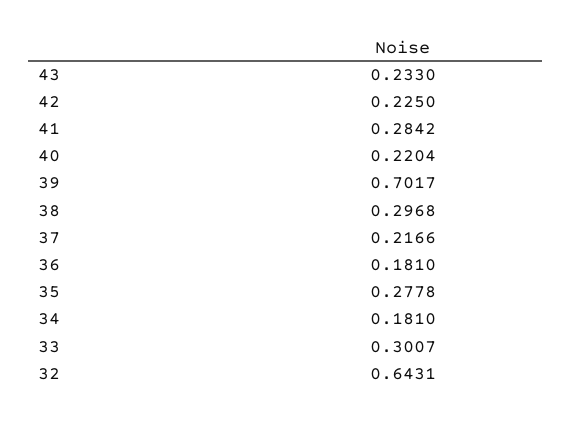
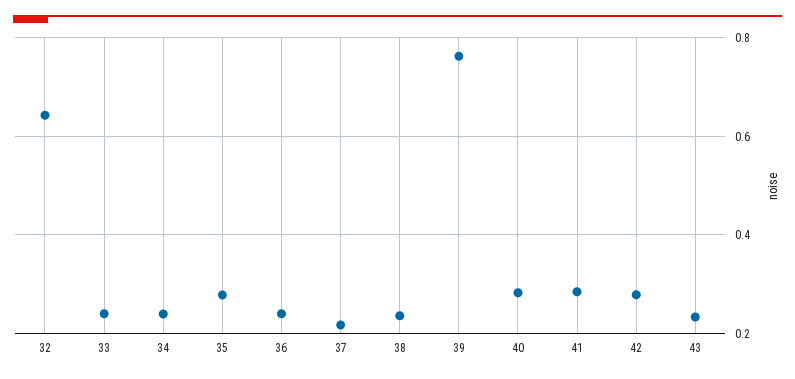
42: 0.225 -> 0.28
40: 0.2204 -> 0.28
39: 0.7017 -> 0.76
38: 0.2968 -> 0.24
36: 0.181 -> 0.24
34: 0.181 -> 0.24
33: 0.3007 -> 0.24

